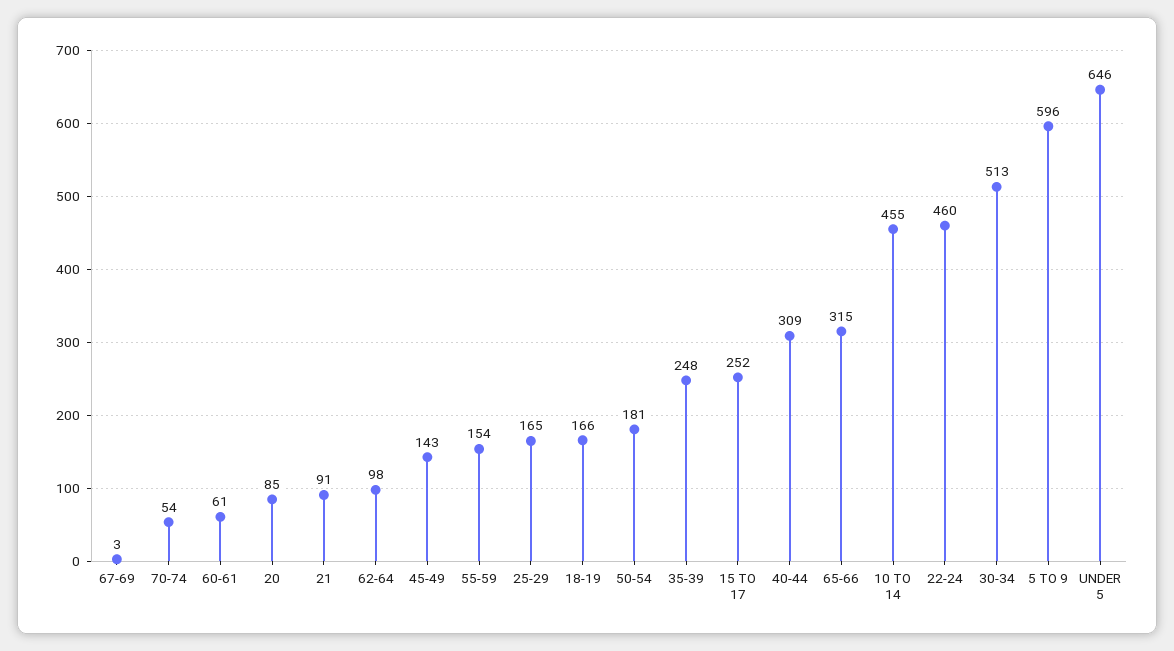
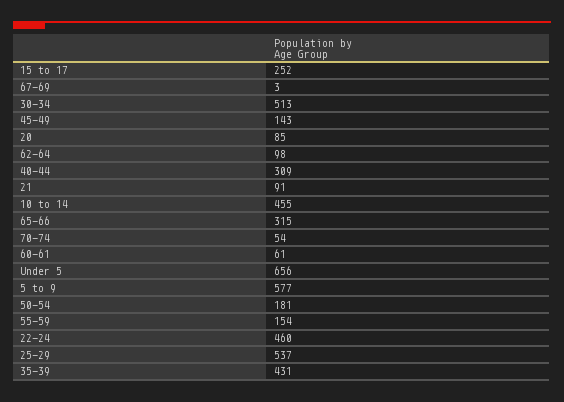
25-29: 165 -> 537
18-19: 166 -> none
35-39: 248 -> 431
5 TO 9: 596 -> 577
UNDER 5: 646 -> 656

